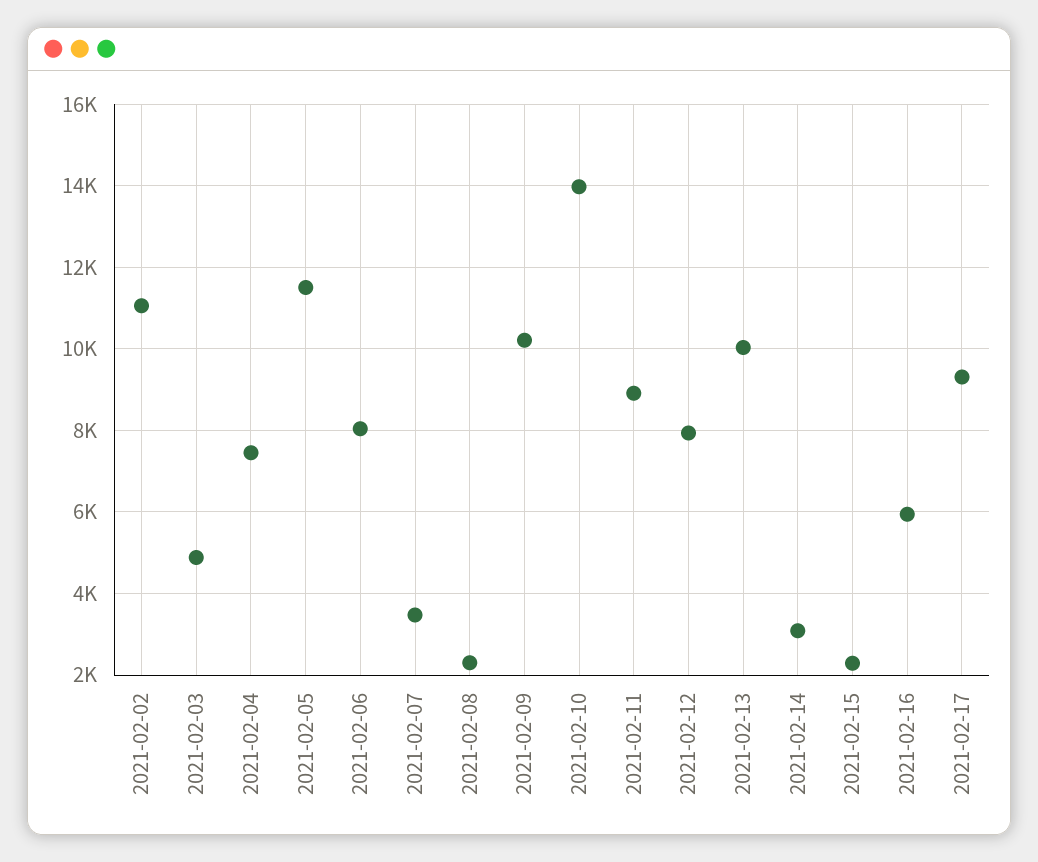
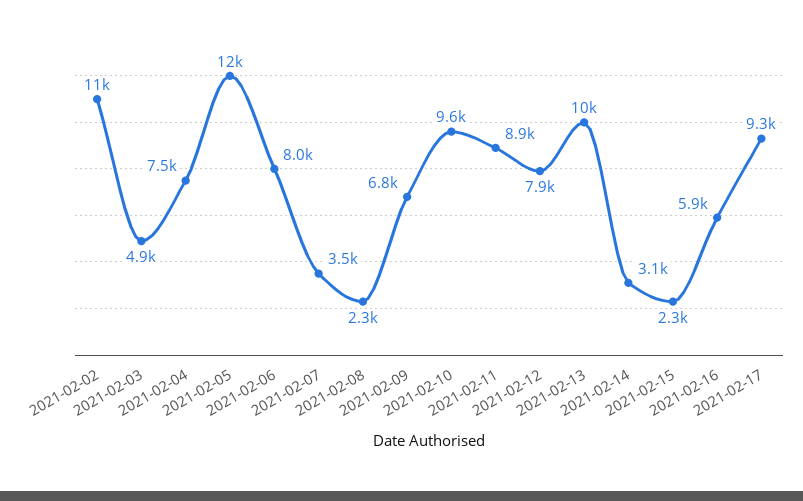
2021-02-09: 10200 -> 6800
2021-02-10: 14000 -> 9600

